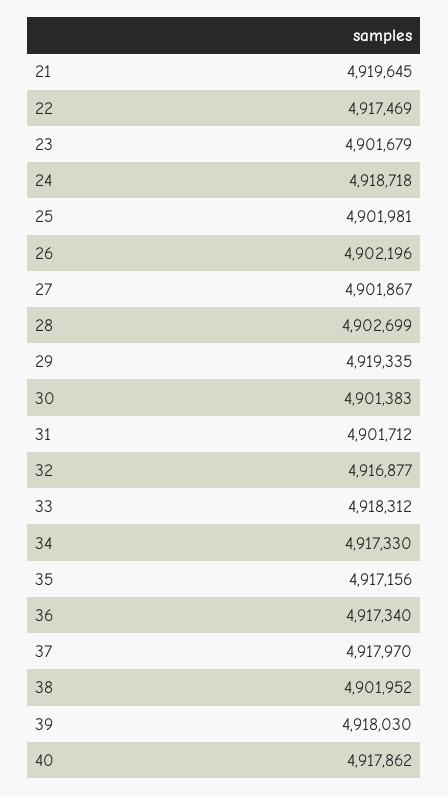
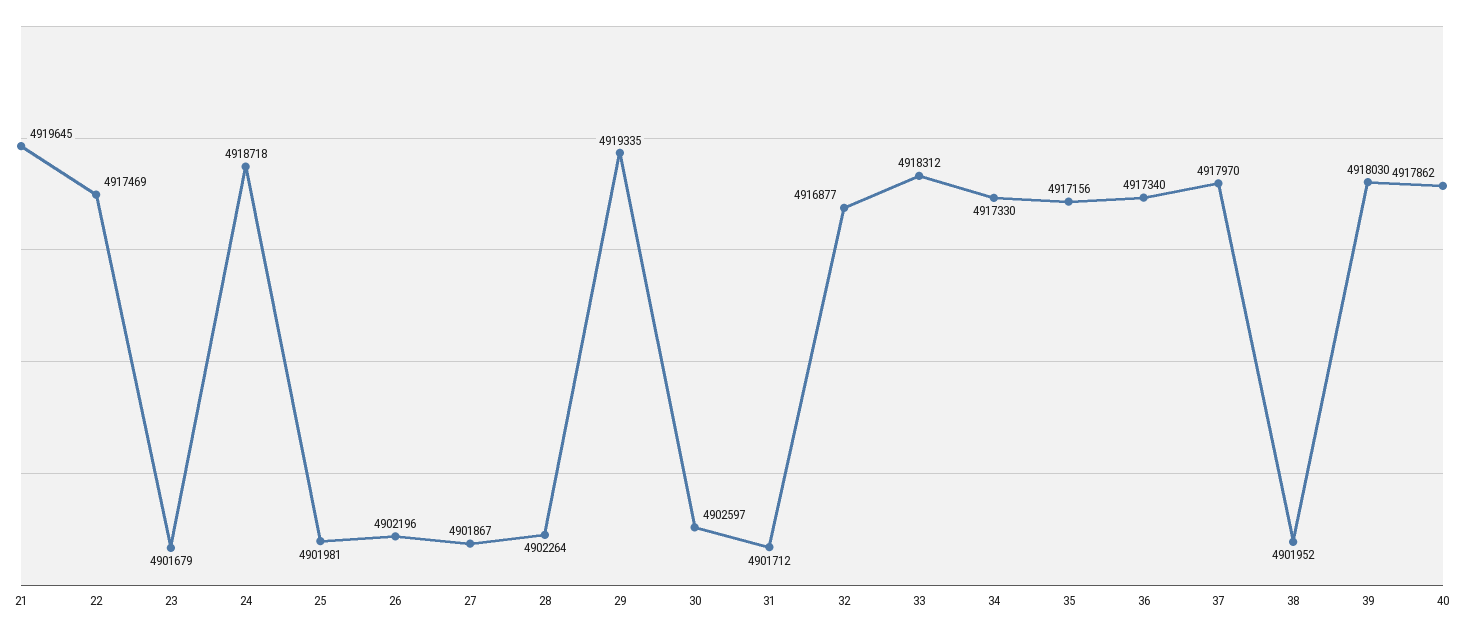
28: 4902699 -> 4902264
30: 4901383 -> 4902597

